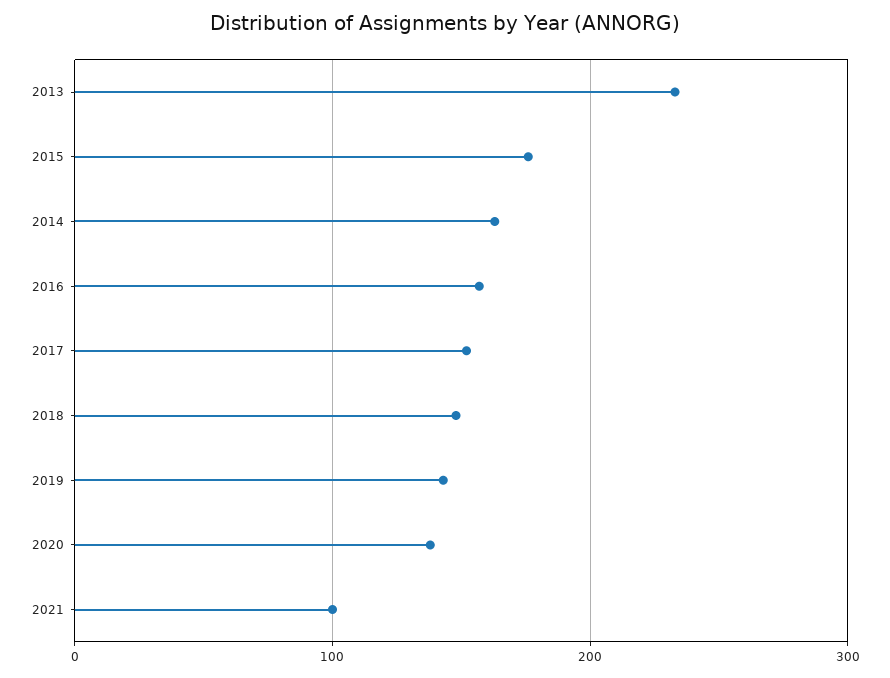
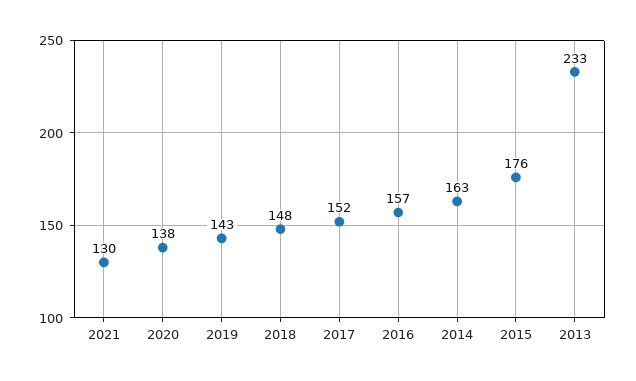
2021: 100 -> 130

